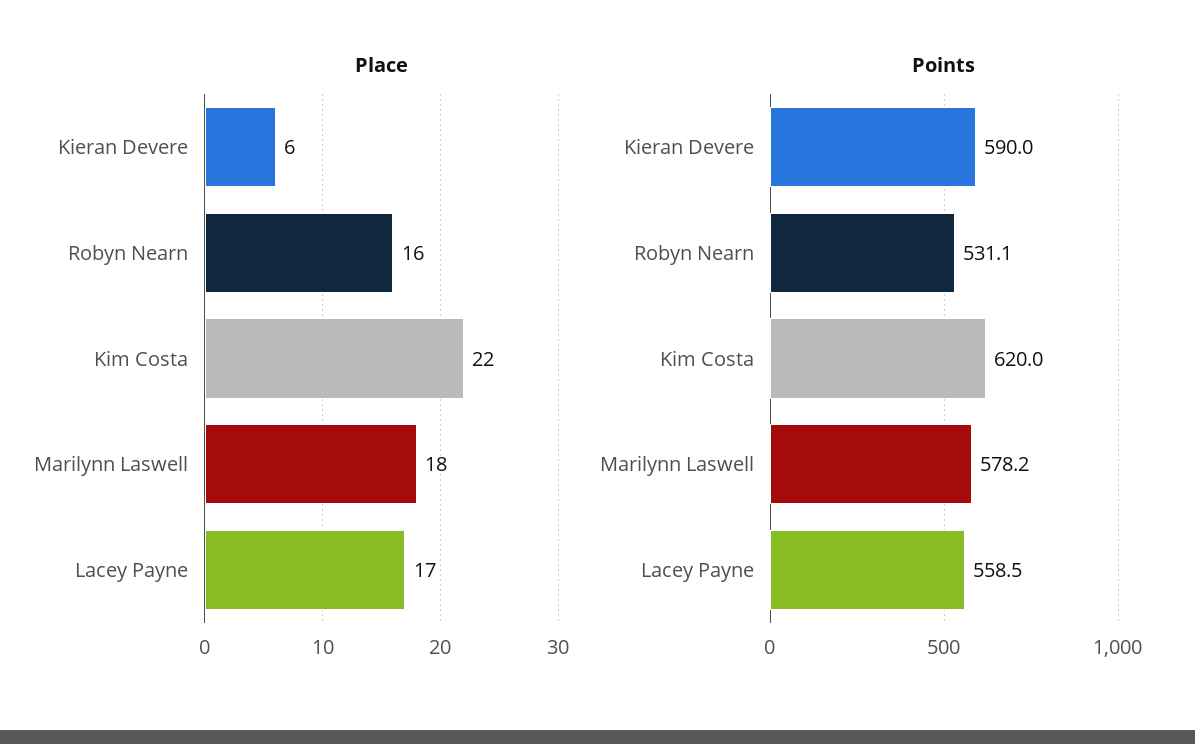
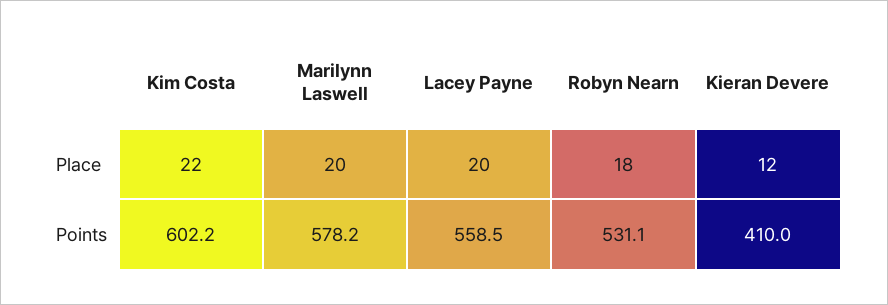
Place, Kieran Devere: 6 -> 12
Place, Robyn Nearn: 16 -> 18
Place, Marilynn Laswell: 18 -> 20
Place, Lacey Payne: 17 -> 20
Points, Kieran Devere: 590 -> 410
Points, Kim Costa: 620 -> 602.2

